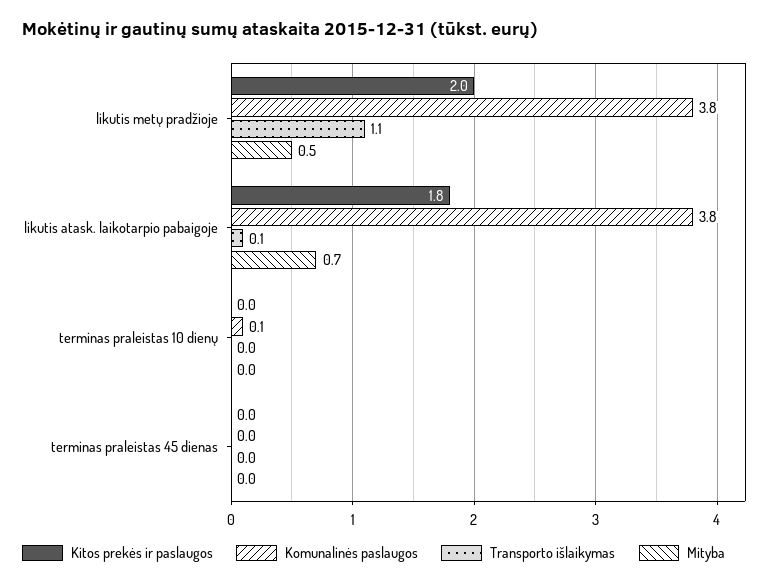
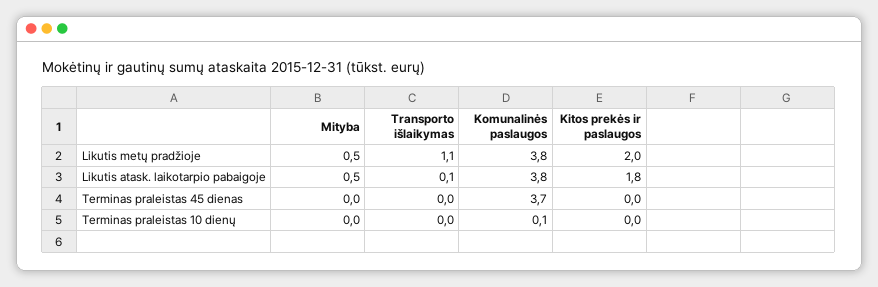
Mityba, likutis atask. laikotarpio pabaigoje: 0.7 -> 0.5
Komunalinės paslaugos, terminas praleistas 45 dienas: 0 -> 3.7

